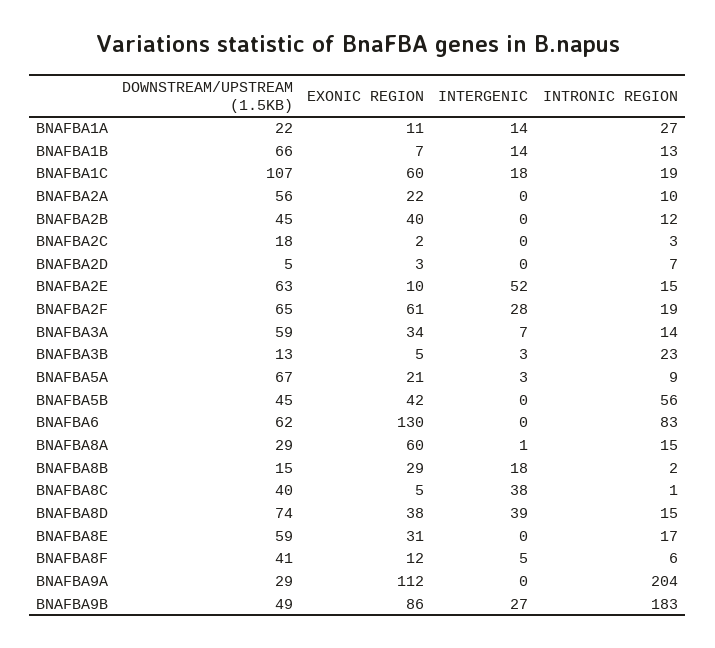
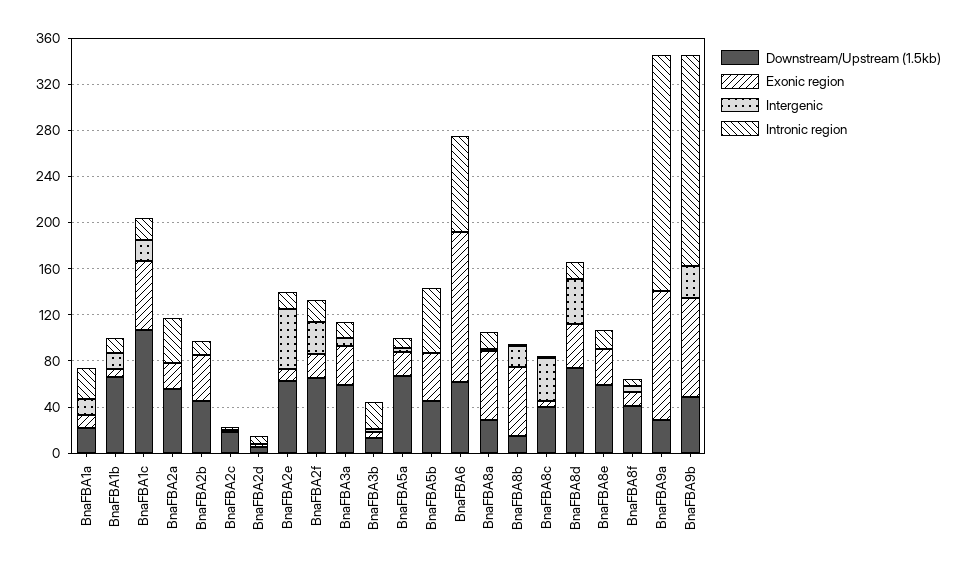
INTRONIC REGION, BNAFBA2A: 10 -> 40
EXONIC REGION, BNAFBA2F: 61 -> 20
EXONIC REGION, BNAFBA8B: 29 -> 60

